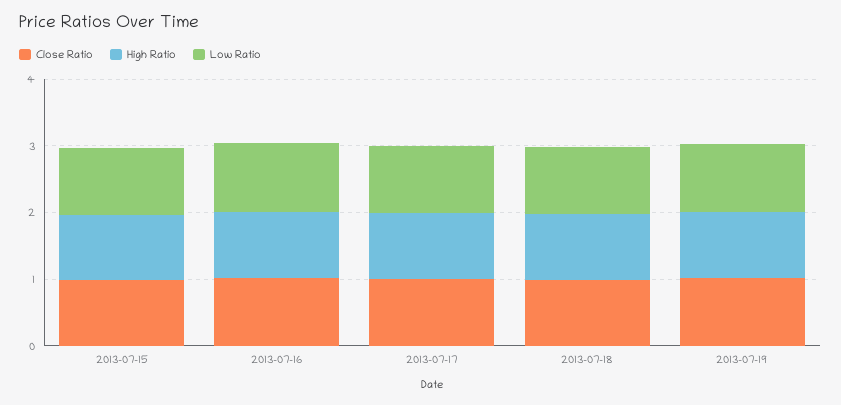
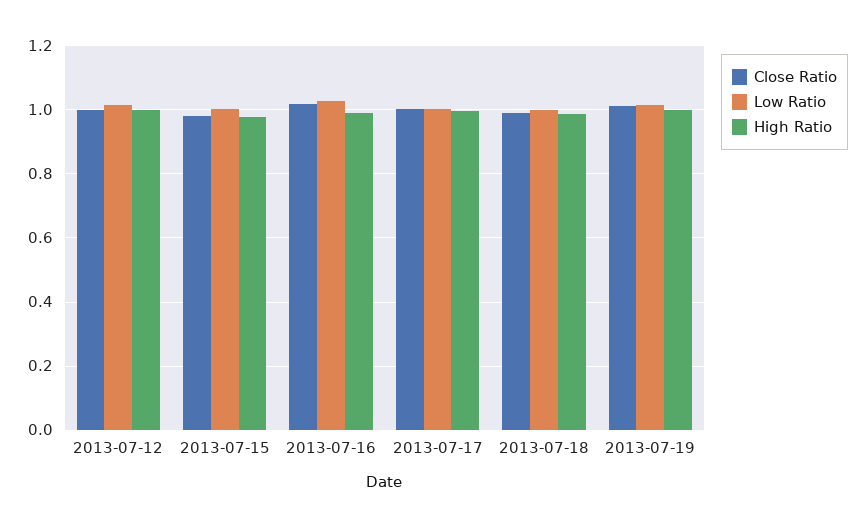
Close Ratio, 2013-07-12: none -> 1
Low Ratio, 2013-07-12: none -> 1.02
High Ratio, 2013-07-12: none -> 1

